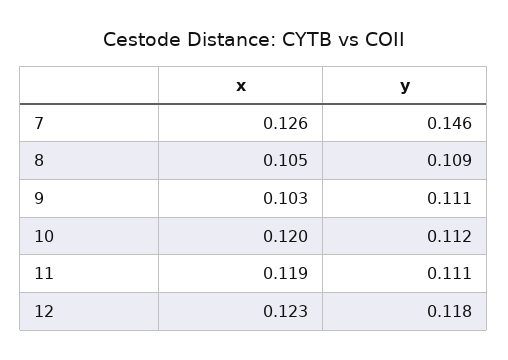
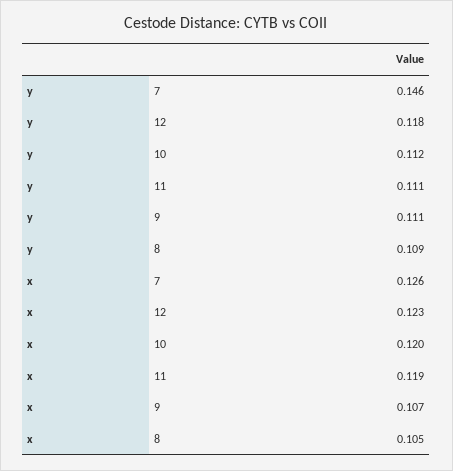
x, 9: 0.103 -> 0.107

